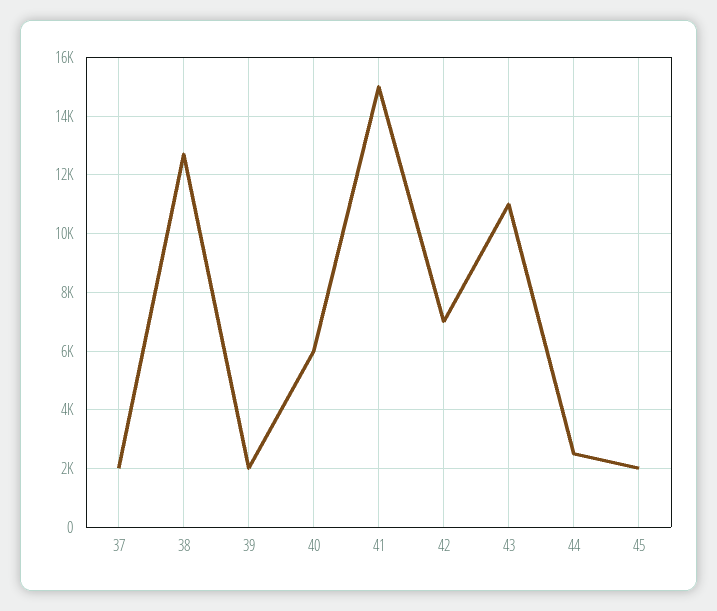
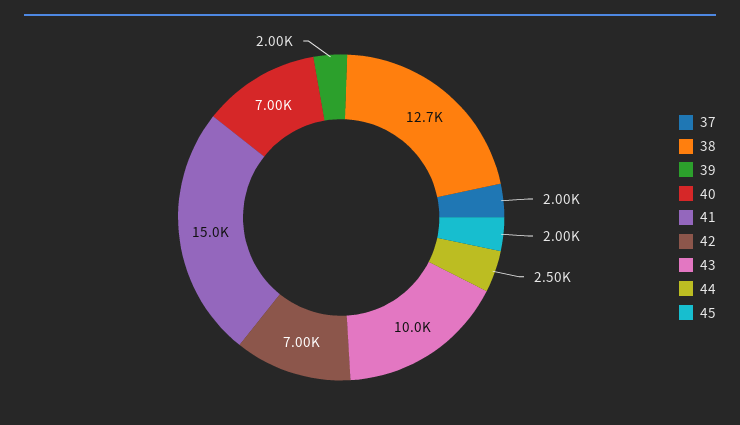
40: 6000 -> 7000
43: 11000 -> 10000

